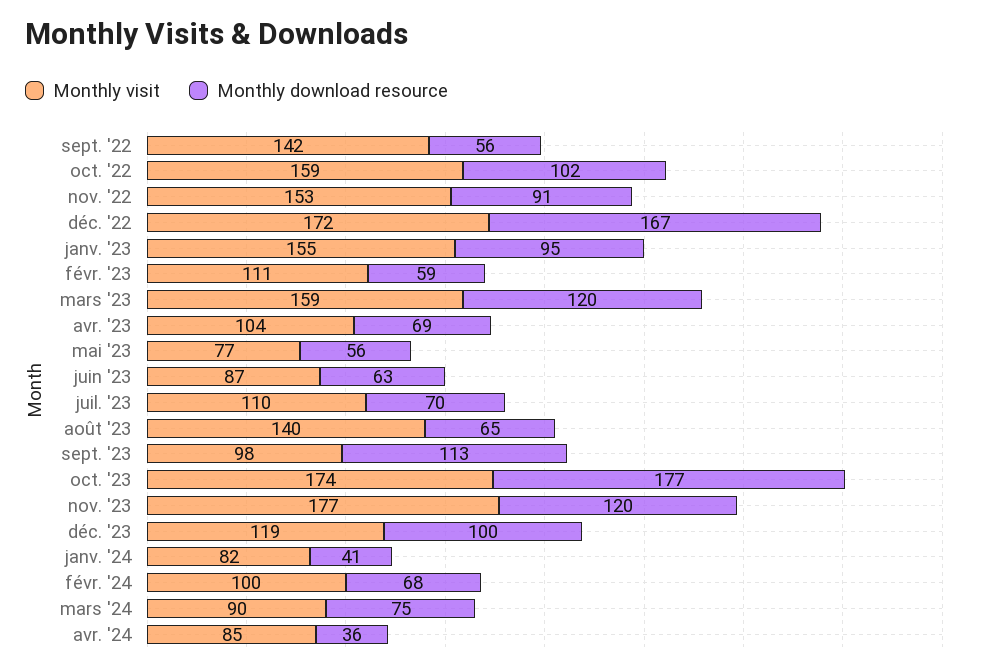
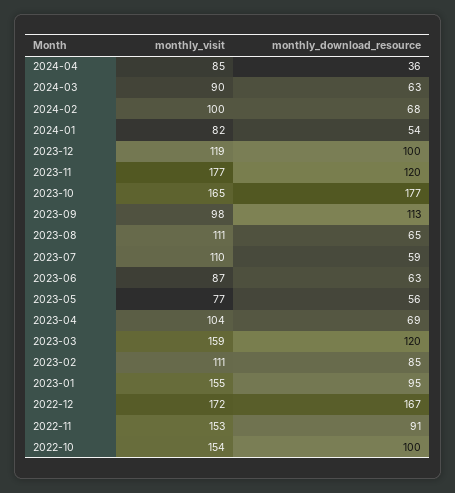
Monthly visit, sept. '22: 142 -> none
Monthly download resource, sept. '22: 56 -> none
Monthly visit, oct. '22: 159 -> 154
Monthly download resource, oct. '22: 102 -> 100
Monthly download resource, févr. '23: 59 -> 85
Monthly download resource, juil. '23: 70 -> 59
Monthly visit, août '23: 140 -> 111
Monthly visit, oct. '23: 174 -> 165
Monthly download resource, janv. '24: 41 -> 54
Monthly download resource, mars '24: 75 -> 63

